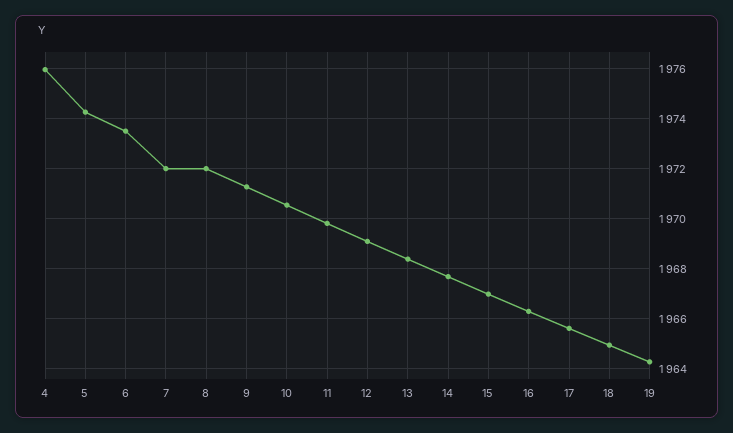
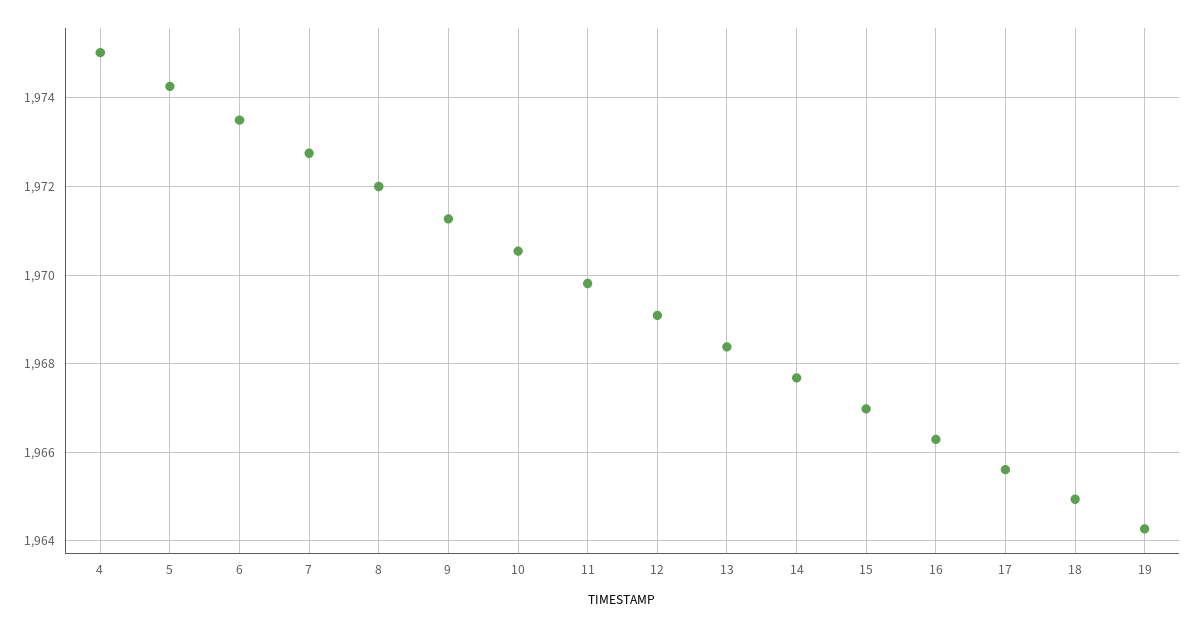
4: 1976 -> 1975
7: 1972 -> 1972.8

